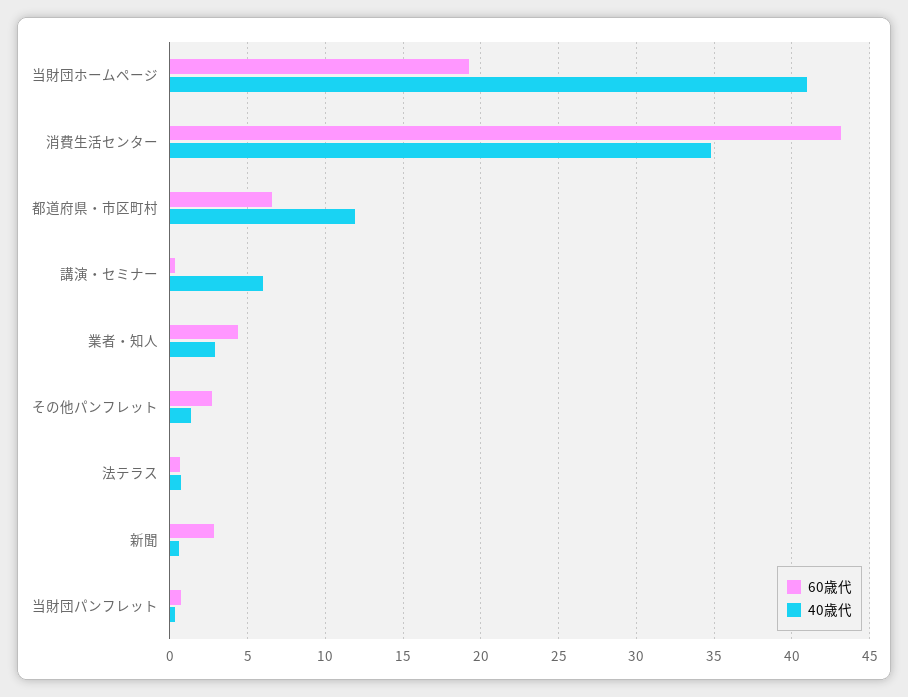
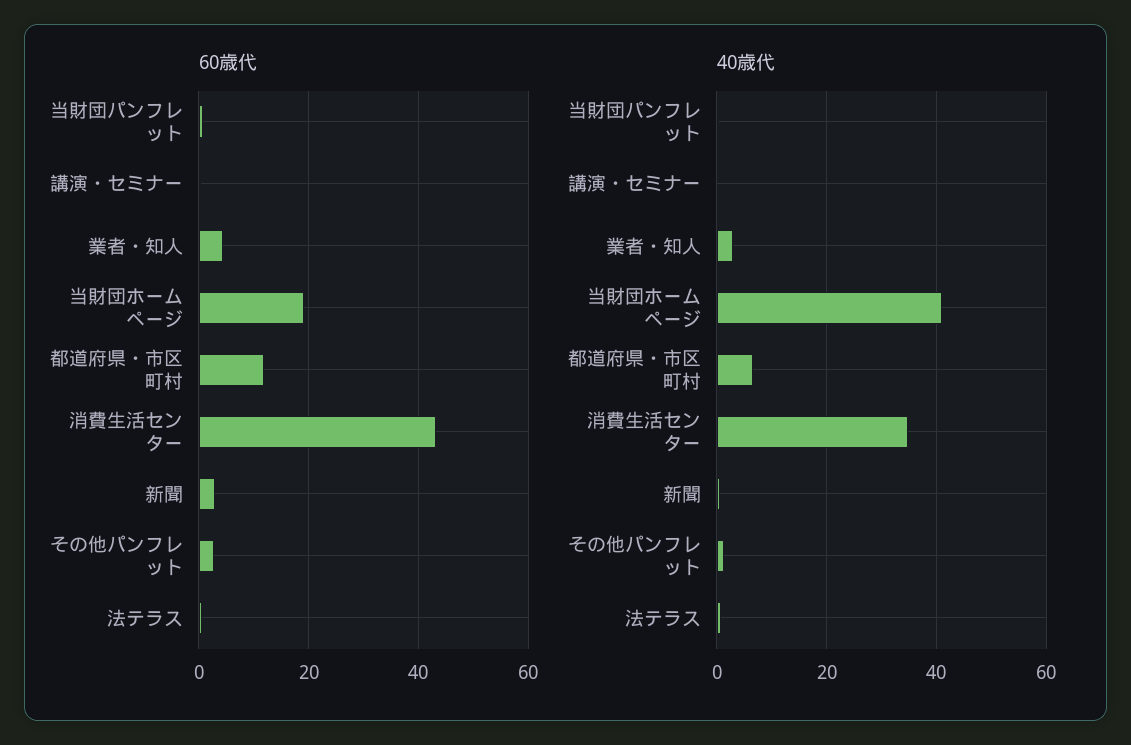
60歳代, 都道府県・市区町村: 6.5 -> 12
40歳代, 都道府県・市区町村: 12 -> 6
40歳代, 講演・セミナー: 6 -> 0

